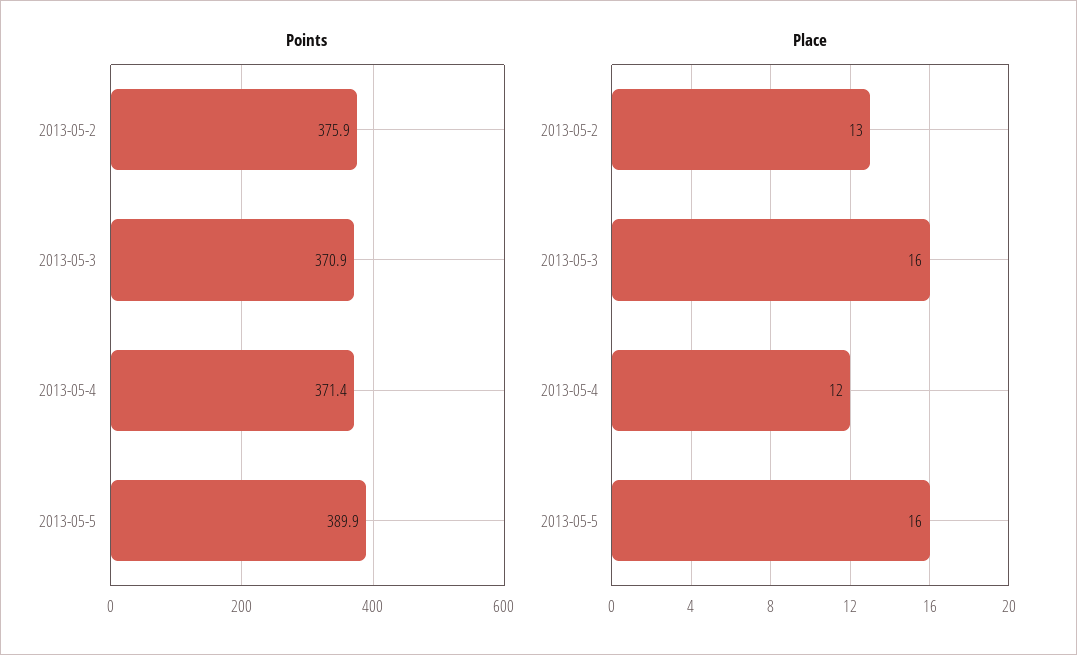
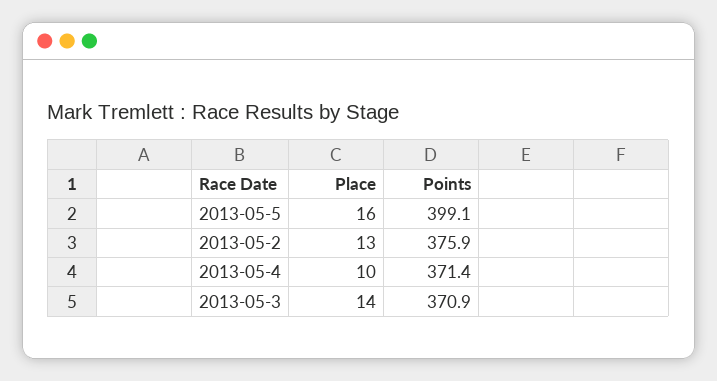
Points, 2013-05-5: 389.9 -> 399.1
Place, 2013-05-3: 16 -> 14
Place, 2013-05-4: 12 -> 10

